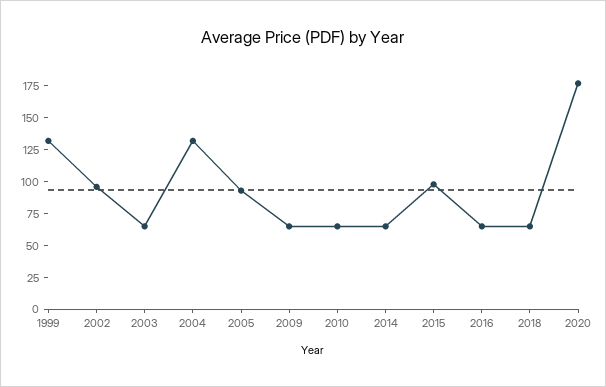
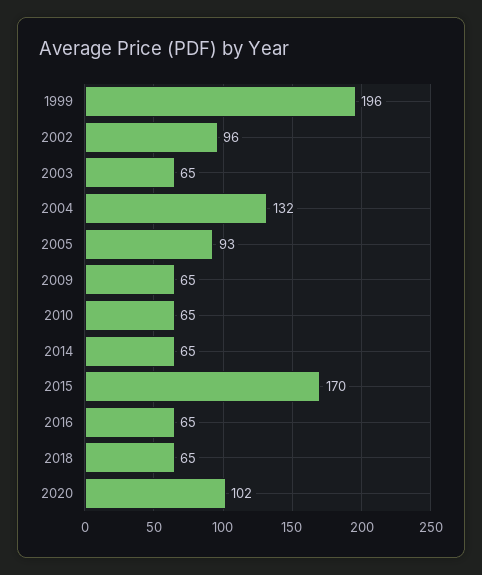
1999: 125 -> 196
2015: 100 -> 170
2020: 175 -> 102

